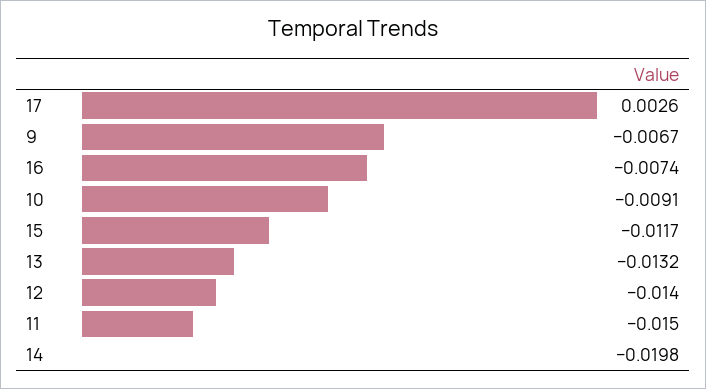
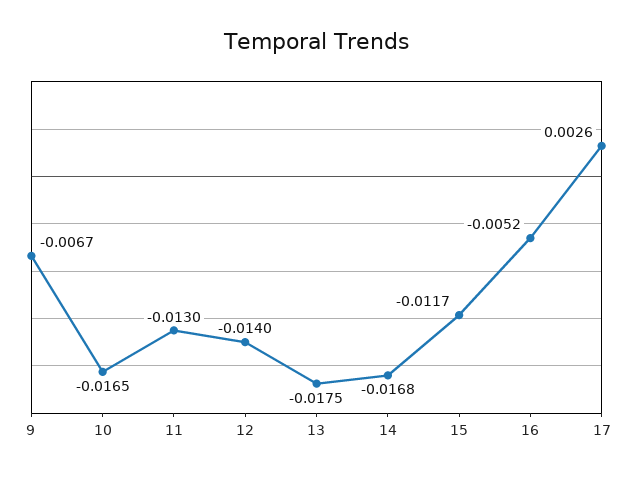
16: -0.0074 -> -0.0052
10: -0.0091 -> -0.0165
13: -0.0132 -> -0.0175
11: -0.015 -> -0.013
14: -0.0198 -> -0.0168

